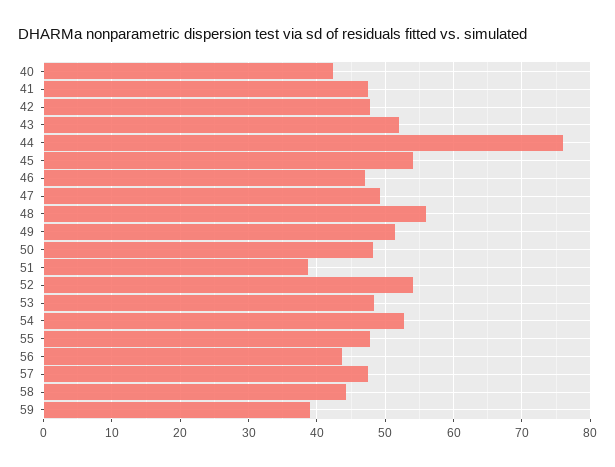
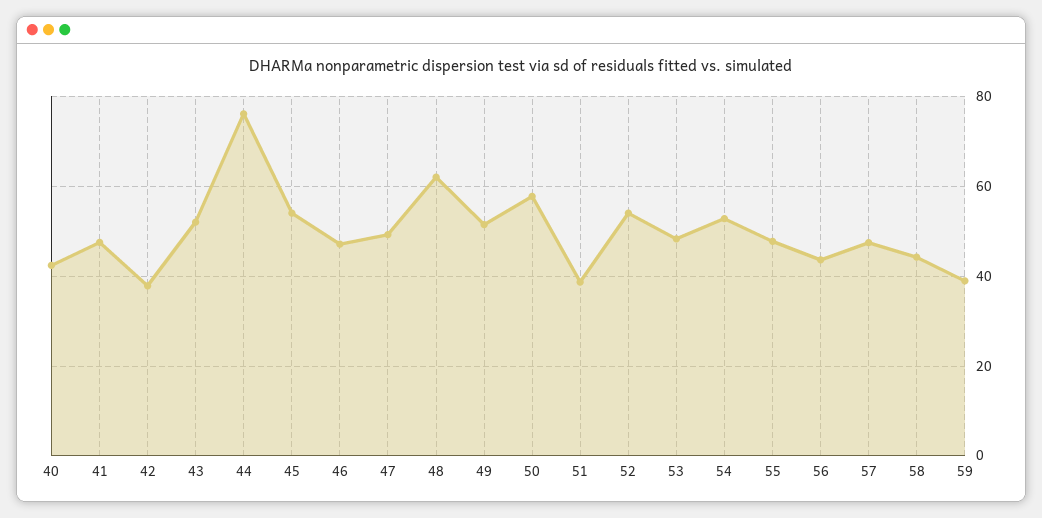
42: 48 -> 38
48: 56 -> 62
50: 48 -> 58

